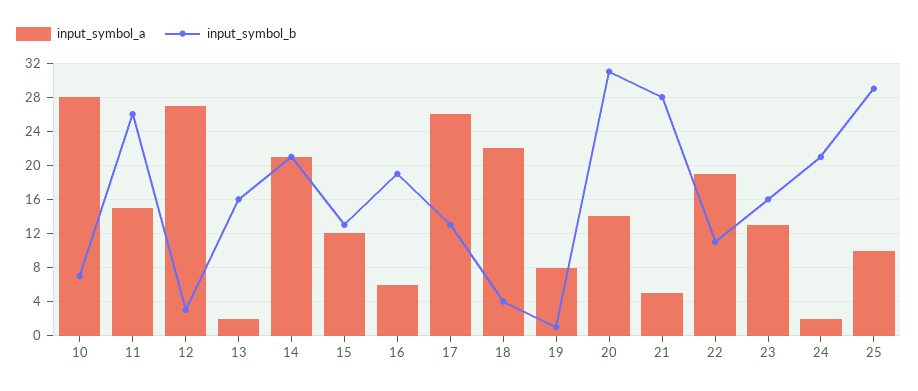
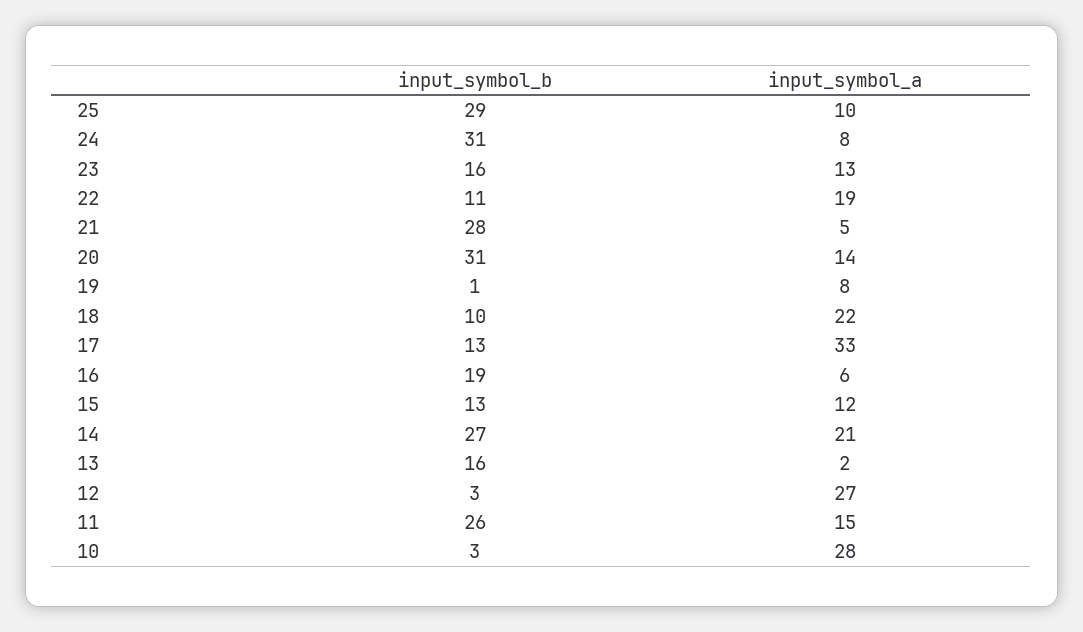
input_symbol_b, 10: 7 -> 3
input_symbol_b, 14: 21 -> 27
input_symbol_a, 17: 26 -> 33
input_symbol_b, 18: 4 -> 10
input_symbol_a, 24: 2 -> 8
input_symbol_b, 24: 21 -> 31

